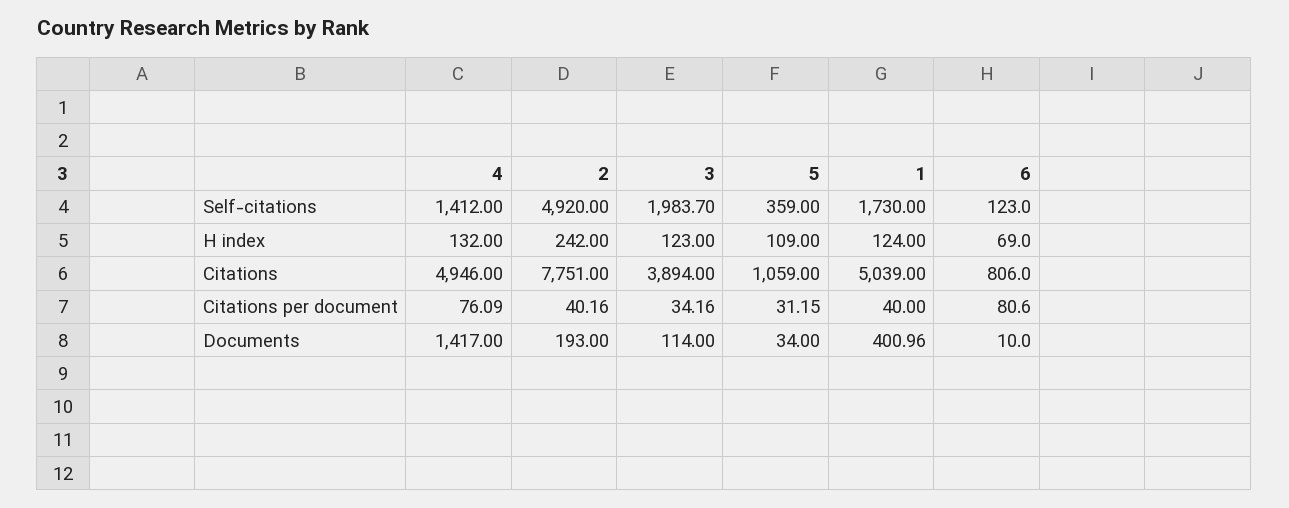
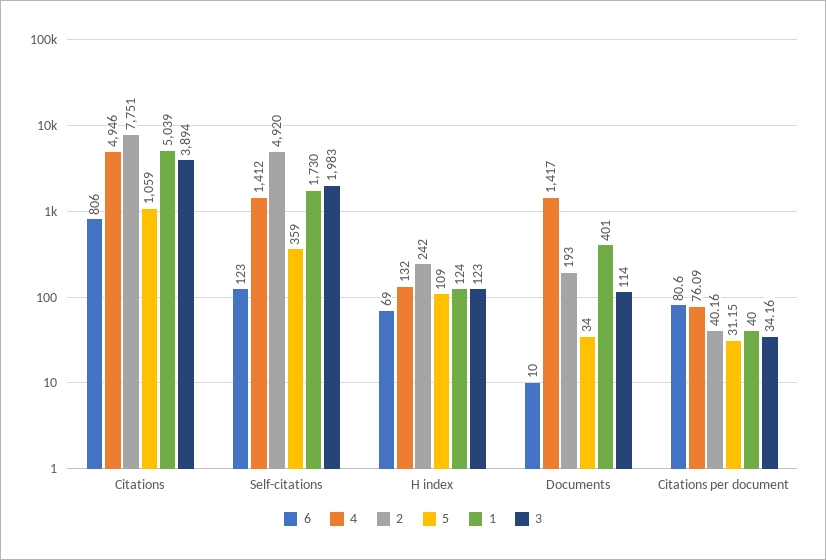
3, Self-citations: 1983.7 -> 1983
1, Documents: 400.96 -> 401

